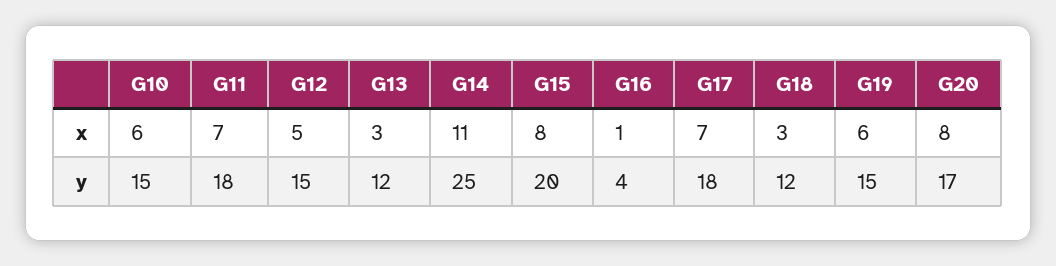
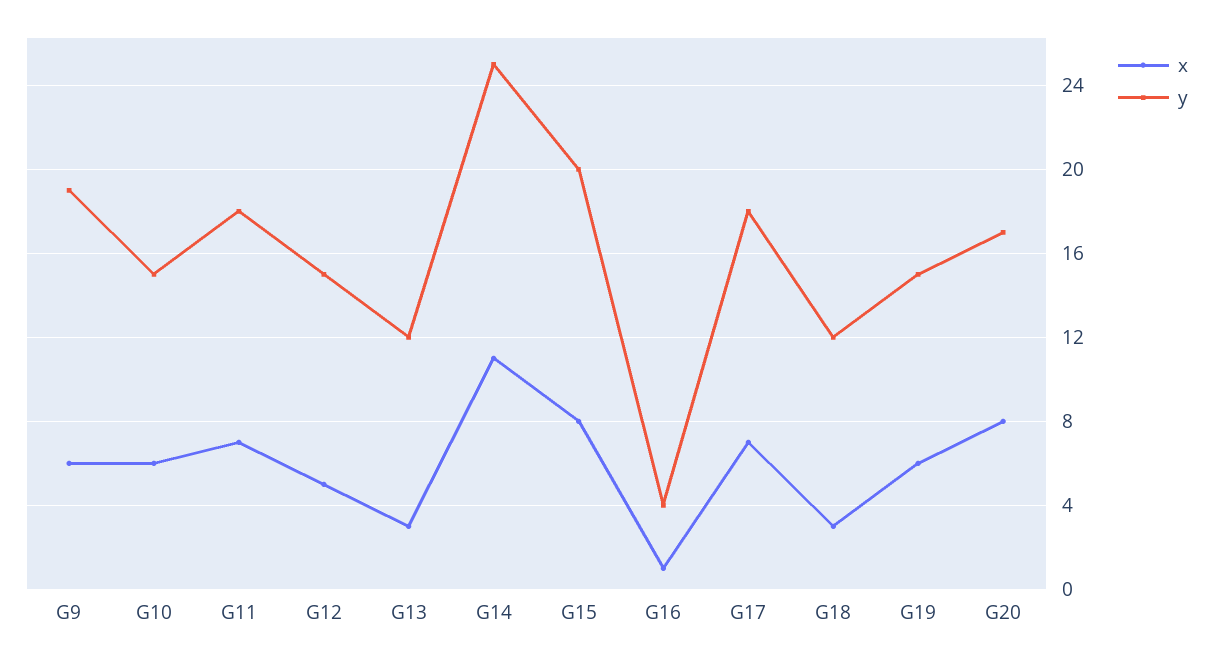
x, G9: none -> 6
y, G9: none -> 19

